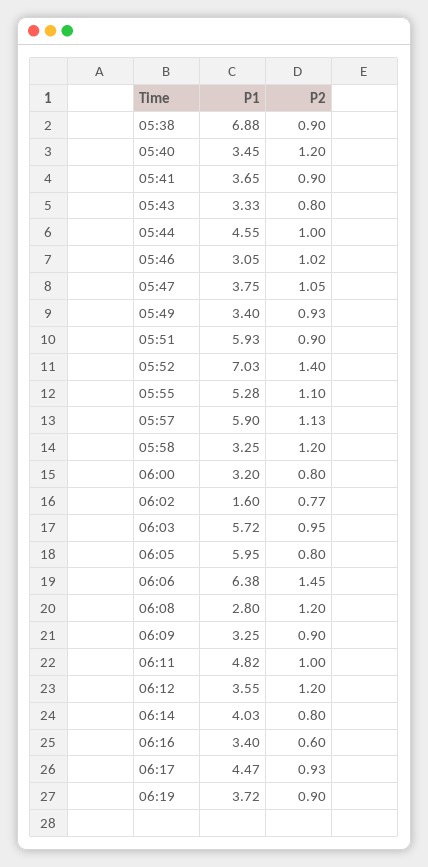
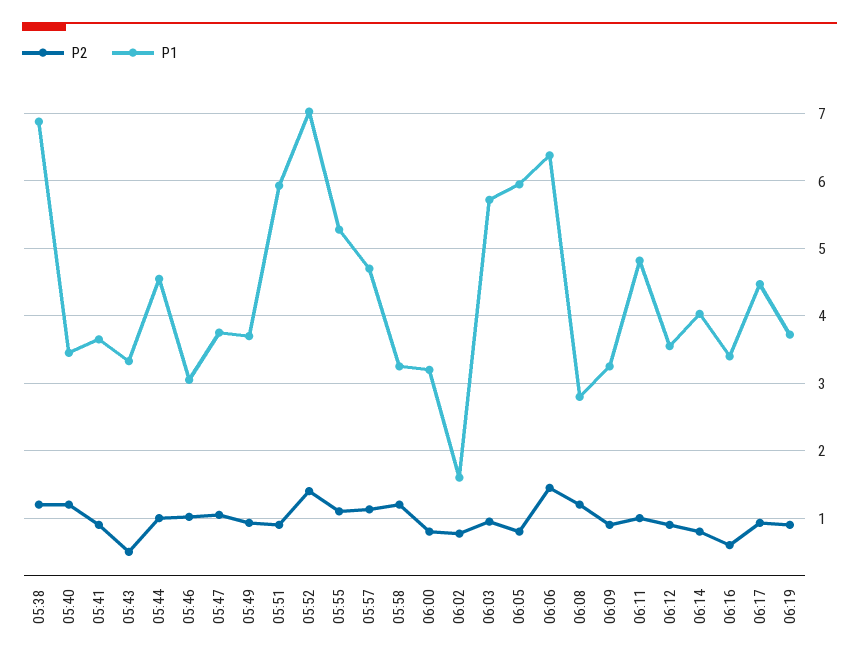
P2, 05:38: 0.9 -> 1.2
P2, 05:43: 0.8 -> 0.5
P1, 05:49: 3.4 -> 3.7
P1, 05:57: 5.9 -> 4.7
P2, 06:12: 1.2 -> 0.9

